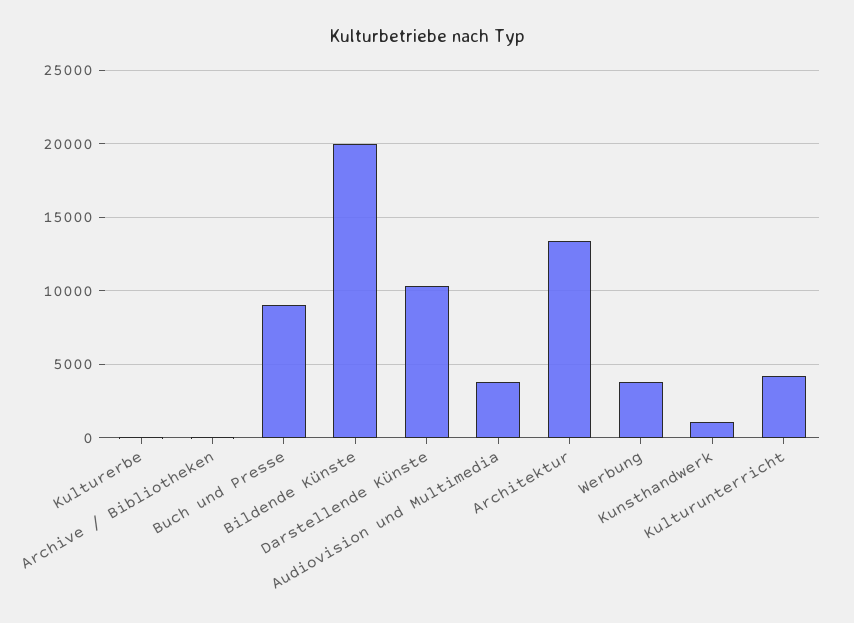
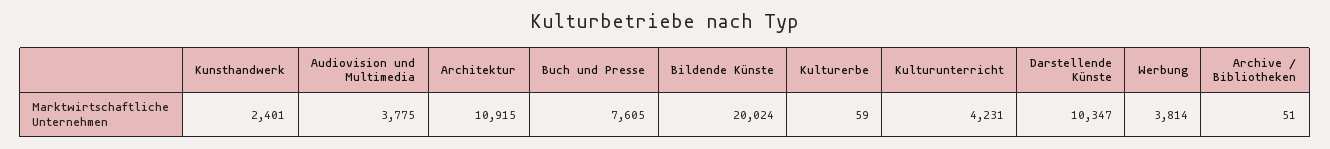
Buch und Presse: 9000 -> 7605
Architektur: 13500 -> 10915
Kunsthandwerk: 1000 -> 2401

